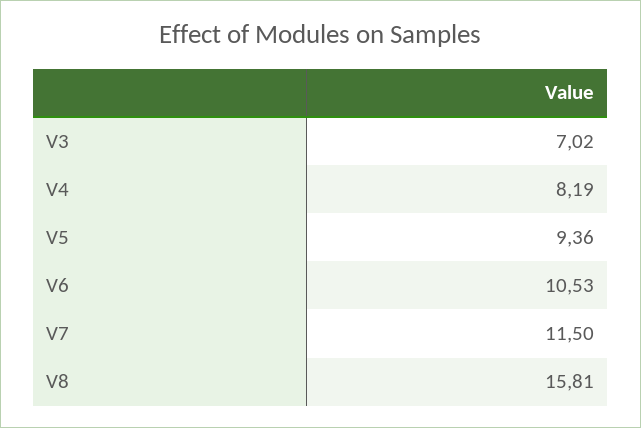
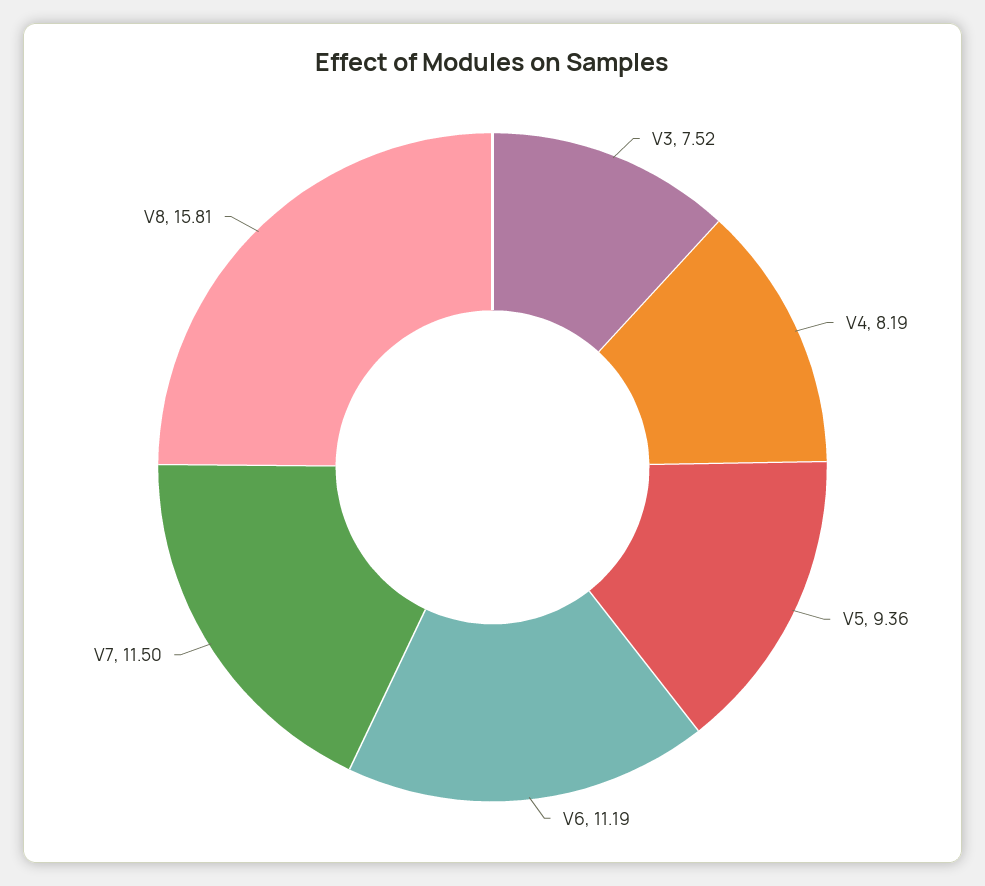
V3: 7.02 -> 7.52
V6: 10.53 -> 11.19

